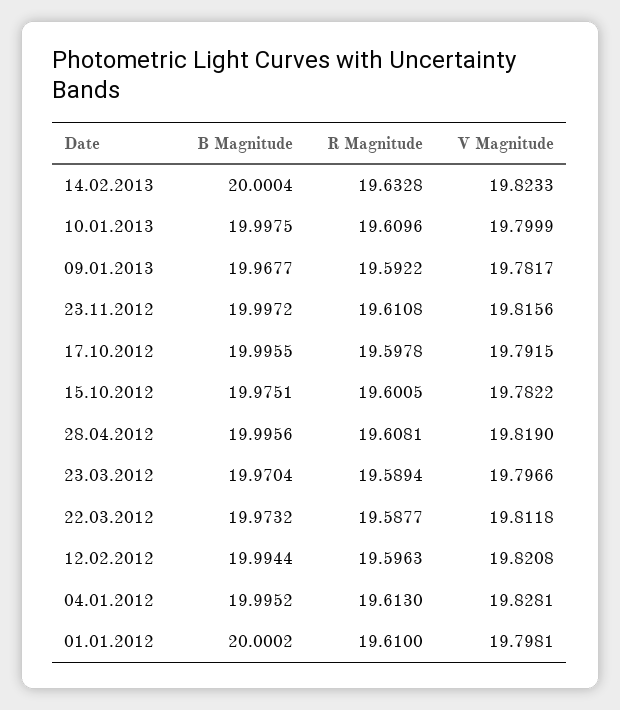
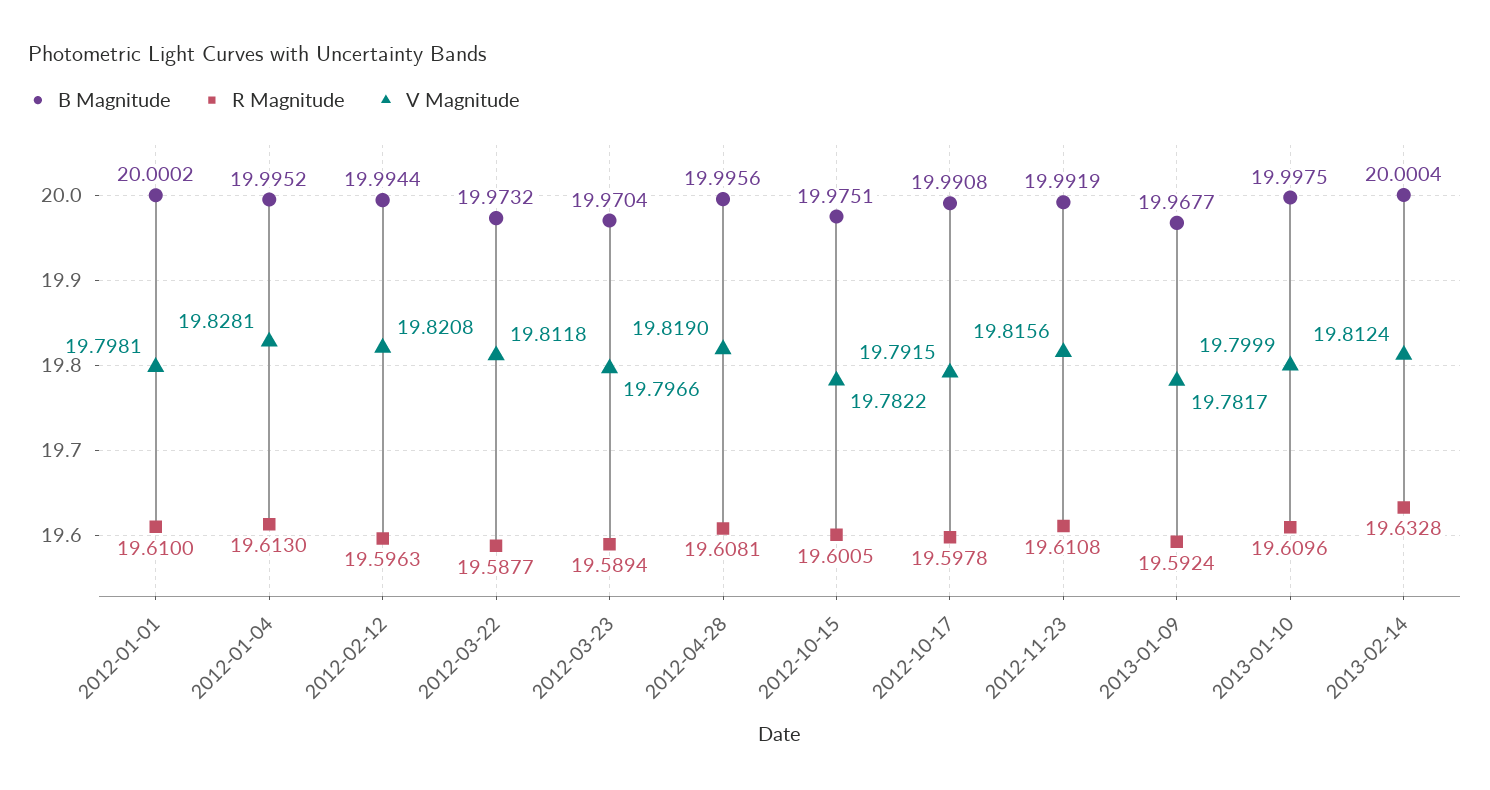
V Magnitude, 14.02.2013: 19.8233 -> 19.8124
R Magnitude, 09.01.2013: 19.5922 -> 19.5924
B Magnitude, 23.11.2012: 19.9972 -> 19.9919
B Magnitude, 17.10.2012: 19.9955 -> 19.9908

